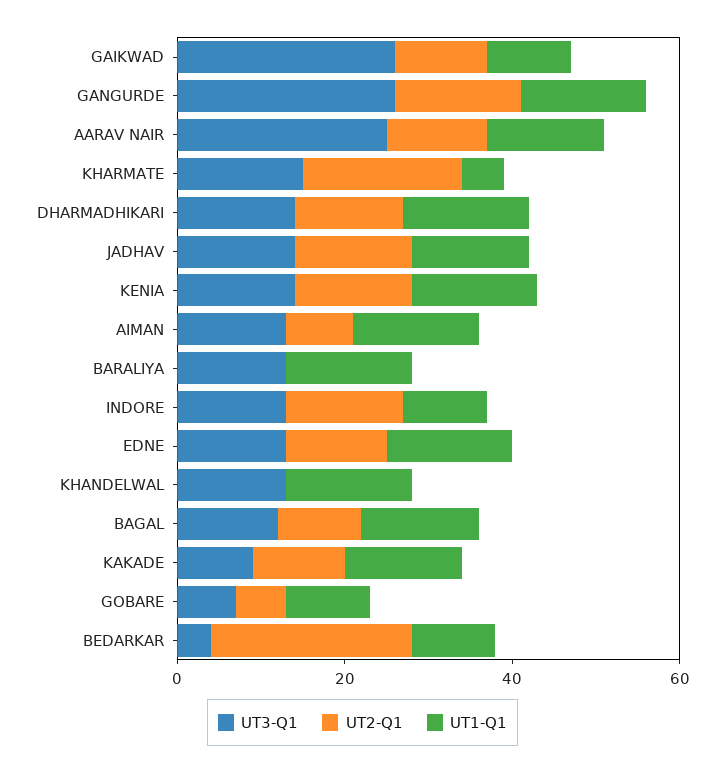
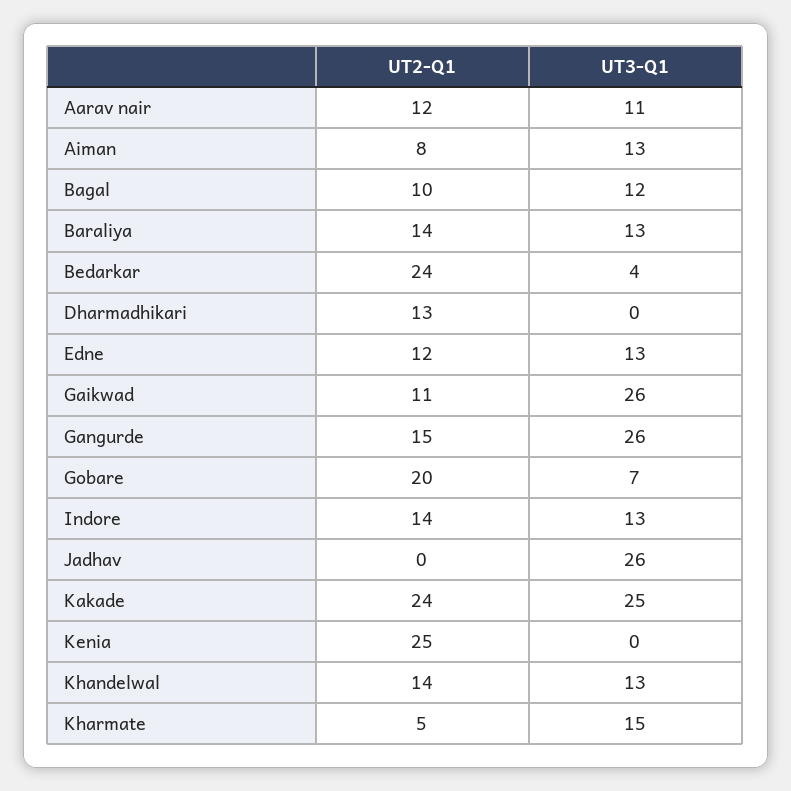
UT1-Q1, GAIKWAD: 10 -> none
UT1-Q1, GANGURDE: 15 -> none
UT3-Q1, AARAV NAIR: 25 -> 11
UT1-Q1, AARAV NAIR: 15 -> none
UT2-Q1, KHARMATE: 20 -> 5
UT1-Q1, KHARMATE: 5 -> none
UT3-Q1, DHARMADHIKARI: 15 -> 0
UT1-Q1, DHARMADHIKARI: 15 -> none
UT3-Q1, JADHAV: 15 -> 26
UT2-Q1, JADHAV: 15 -> 0
UT1-Q1, JADHAV: 15 -> none
UT3-Q1, KENIA: 15 -> 0
UT2-Q1, KENIA: 15 -> 25
UT1-Q1, KENIA: 15 -> none
UT1-Q1, AIMAN: 15 -> none
UT2-Q1, BARALIYA: 0 -> 14
UT1-Q1, BARALIYA: 15 -> none
UT1-Q1, INDORE: 10 -> none
UT1-Q1, EDNE: 15 -> none
UT2-Q1, KHANDELWAL: 0 -> 14
UT1-Q1, KHANDELWAL: 15 -> none
UT1-Q1, BAGAL: 15 -> none
UT3-Q1, KAKADE: 10 -> 25
UT2-Q1, KAKADE: 10 -> 24
UT1-Q1, KAKADE: 15 -> none
UT2-Q1, GOBARE: 5 -> 20
UT1-Q1, GOBARE: 10 -> none
UT1-Q1, BEDARKAR: 10 -> none

